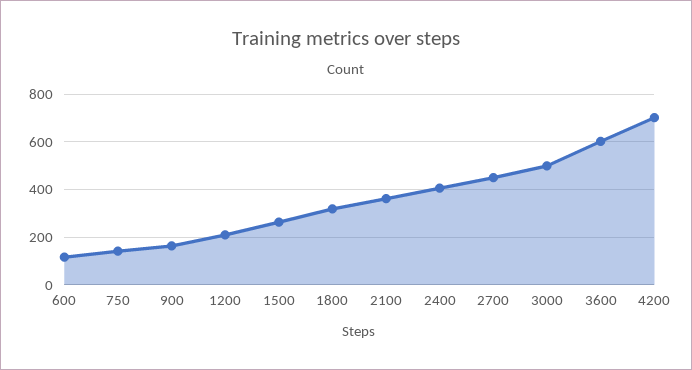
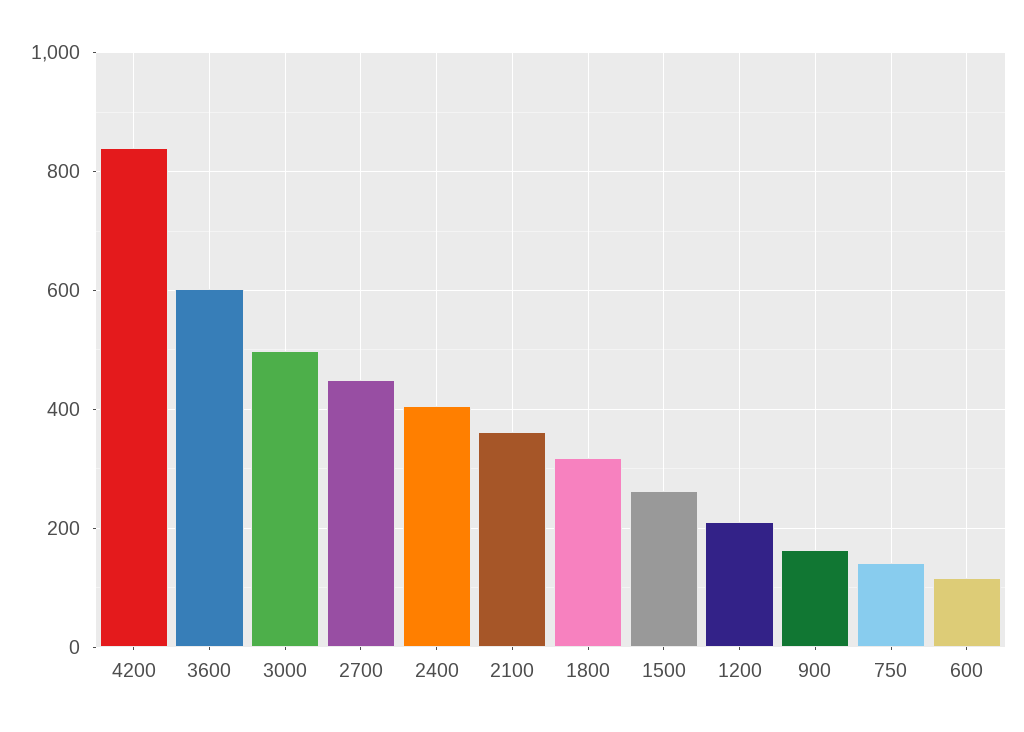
4200: 700 -> 840

